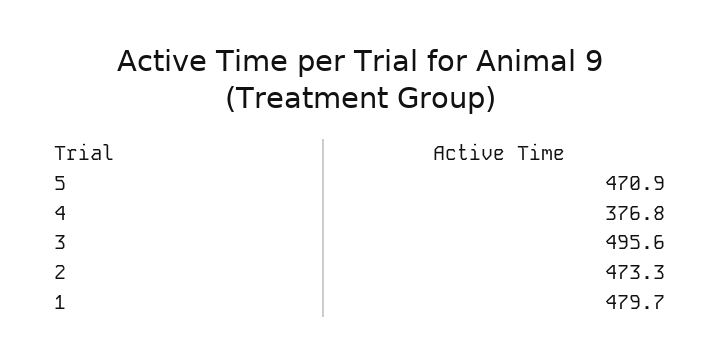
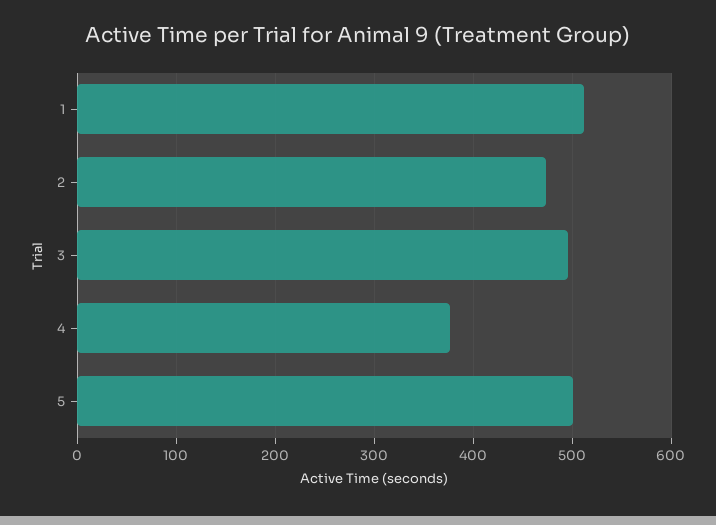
5: 470.9 -> 500
1: 479.7 -> 510

